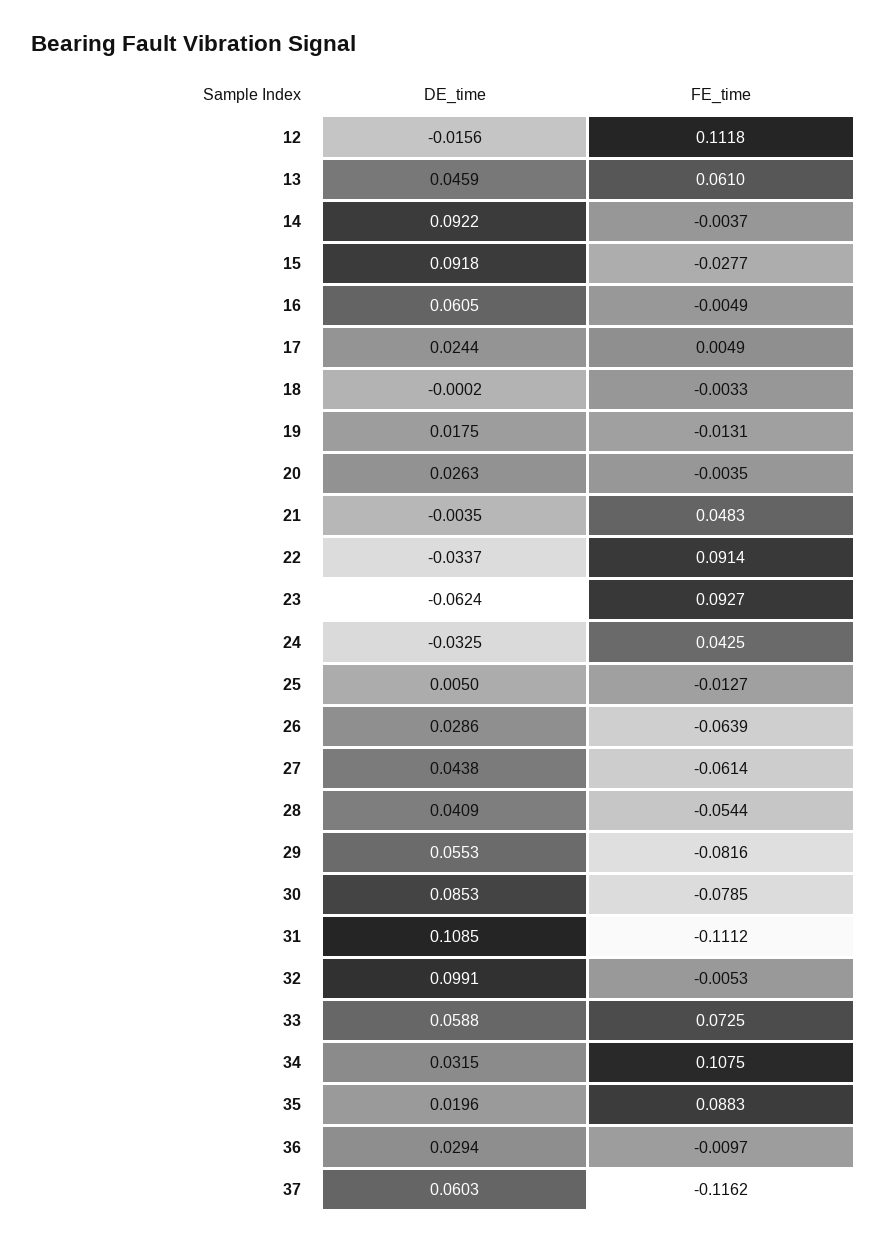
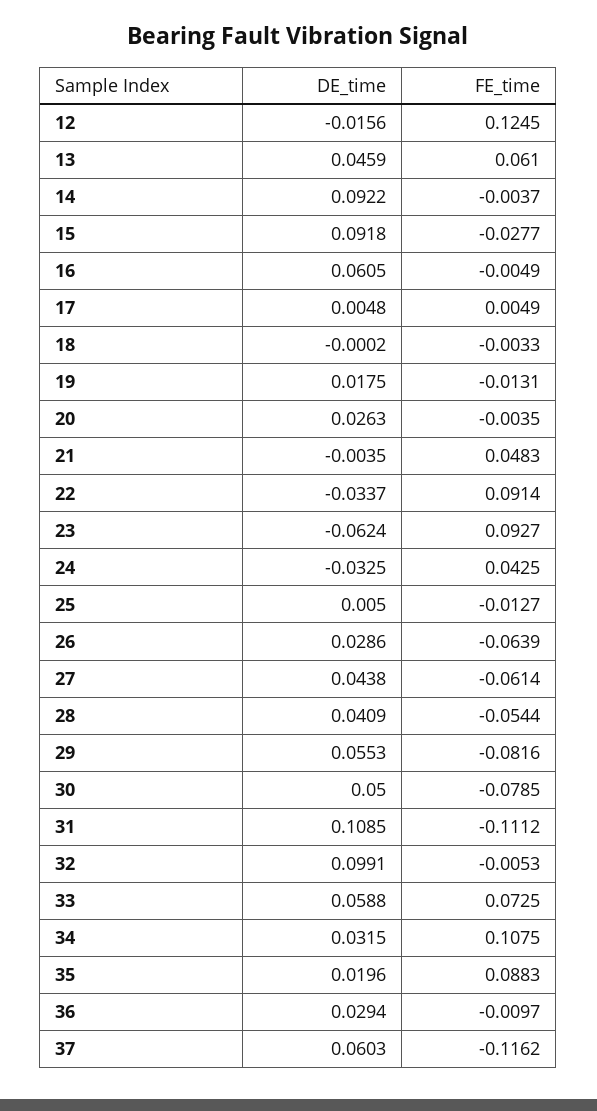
FE_time, 12: 0.1118 -> 0.1245
DE_time, 17: 0.0244 -> 0.0048
DE_time, 30: 0.0853 -> 0.05

